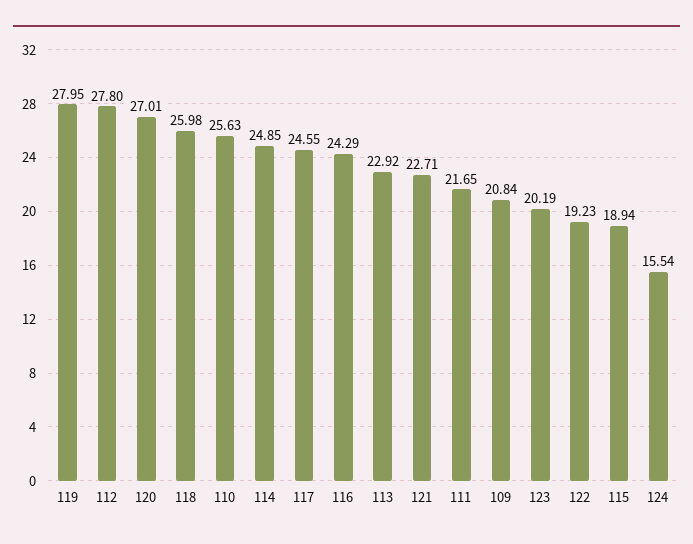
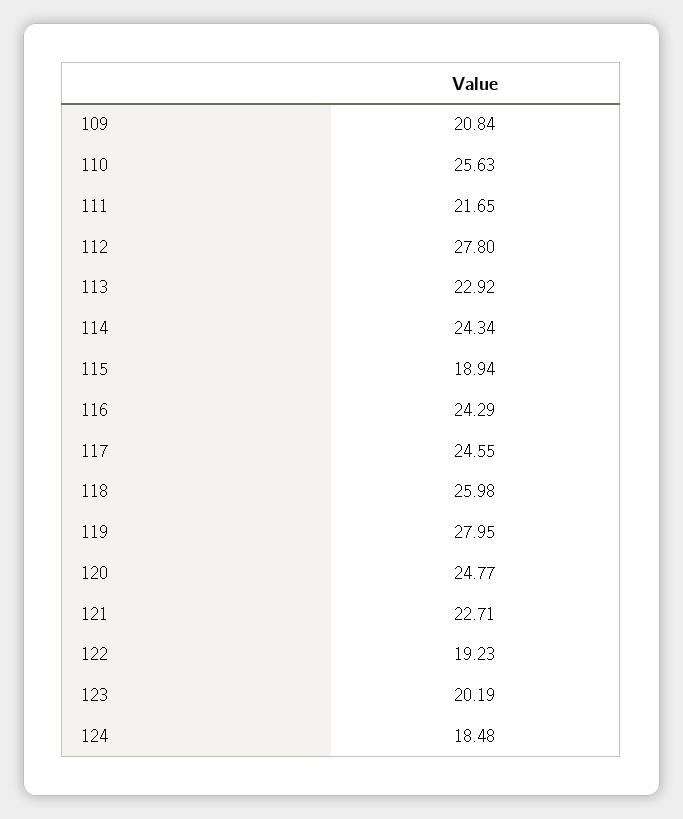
120: 27.01 -> 24.77
114: 24.85 -> 24.34
124: 15.54 -> 18.48

